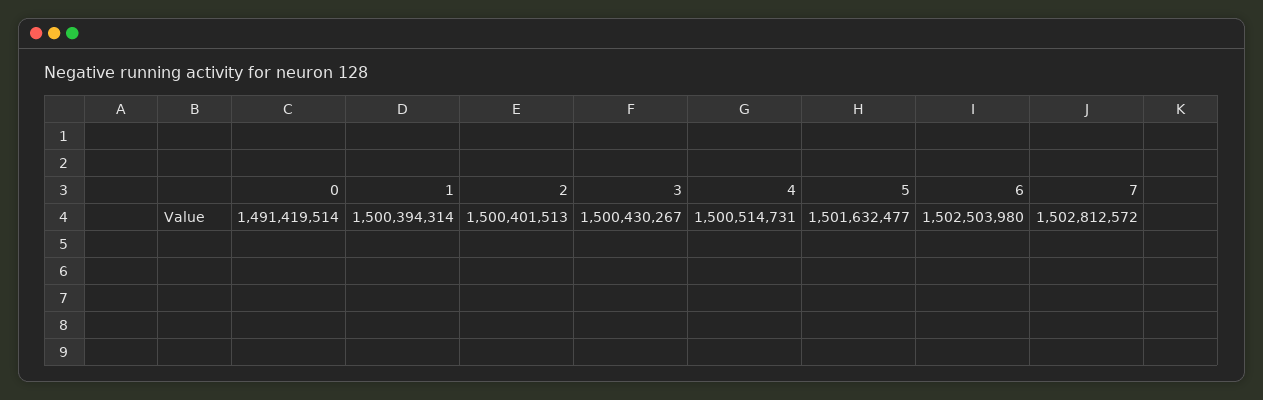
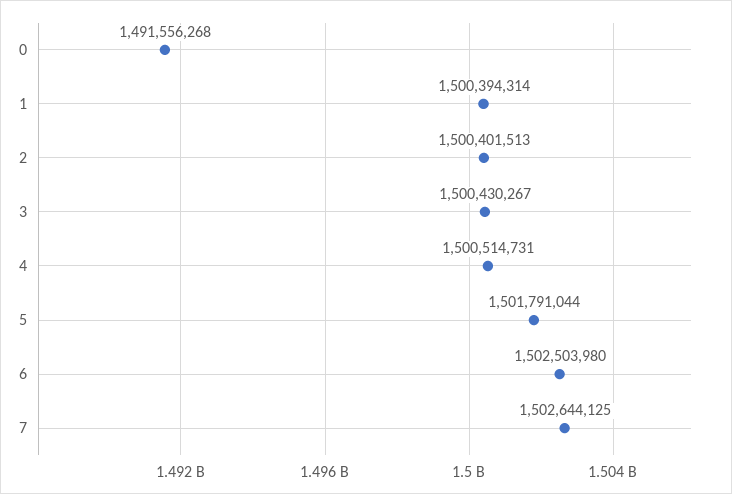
0: 1491419514 -> 1491556268
5: 1501632477 -> 1501791044
7: 1502812572 -> 1502644125

